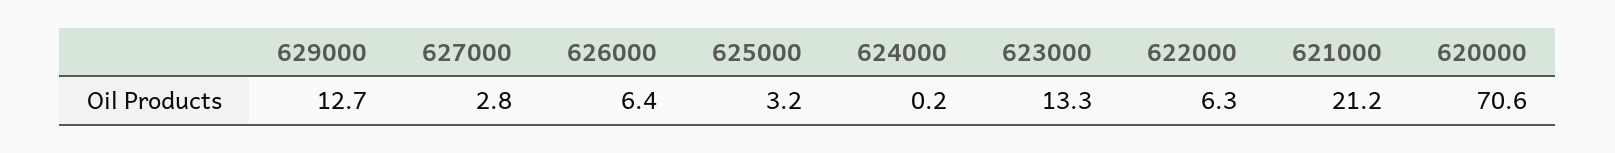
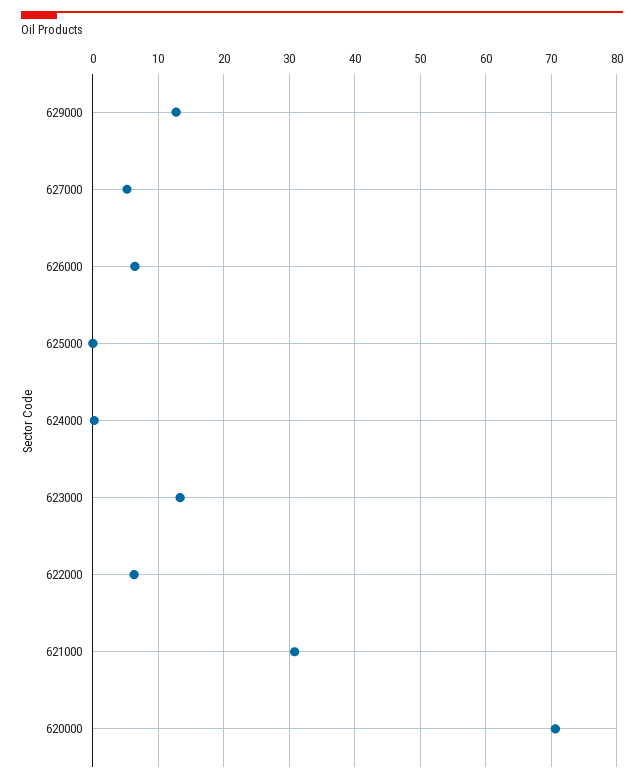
627000: 2.8 -> 5
625000: 3.2 -> 0
621000: 21.2 -> 31

